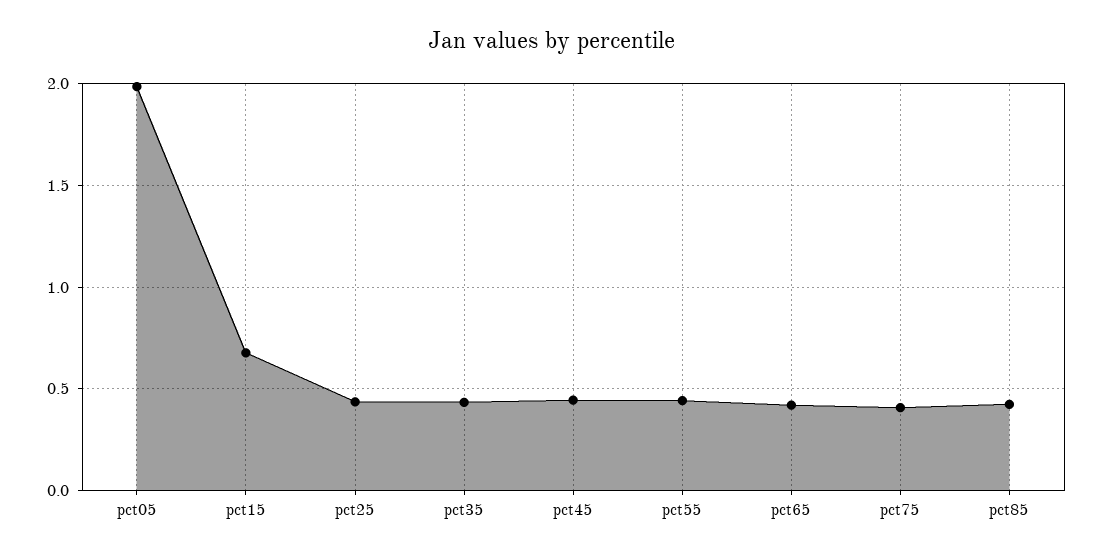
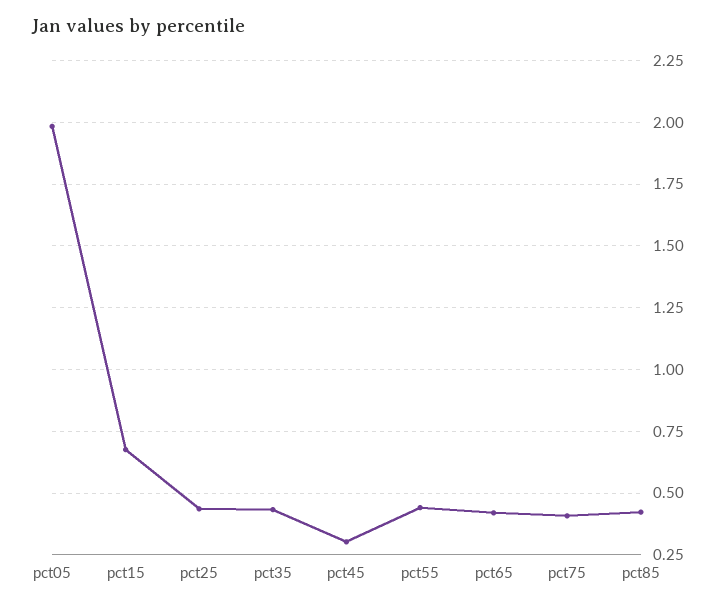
pct45: 0.45 -> 0.3

